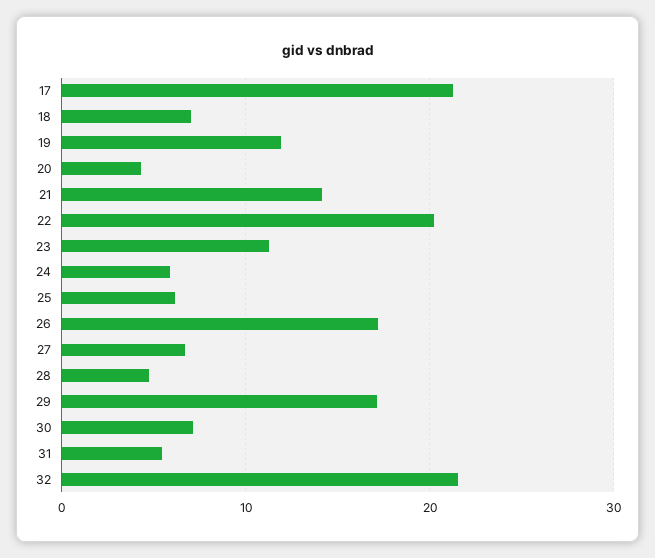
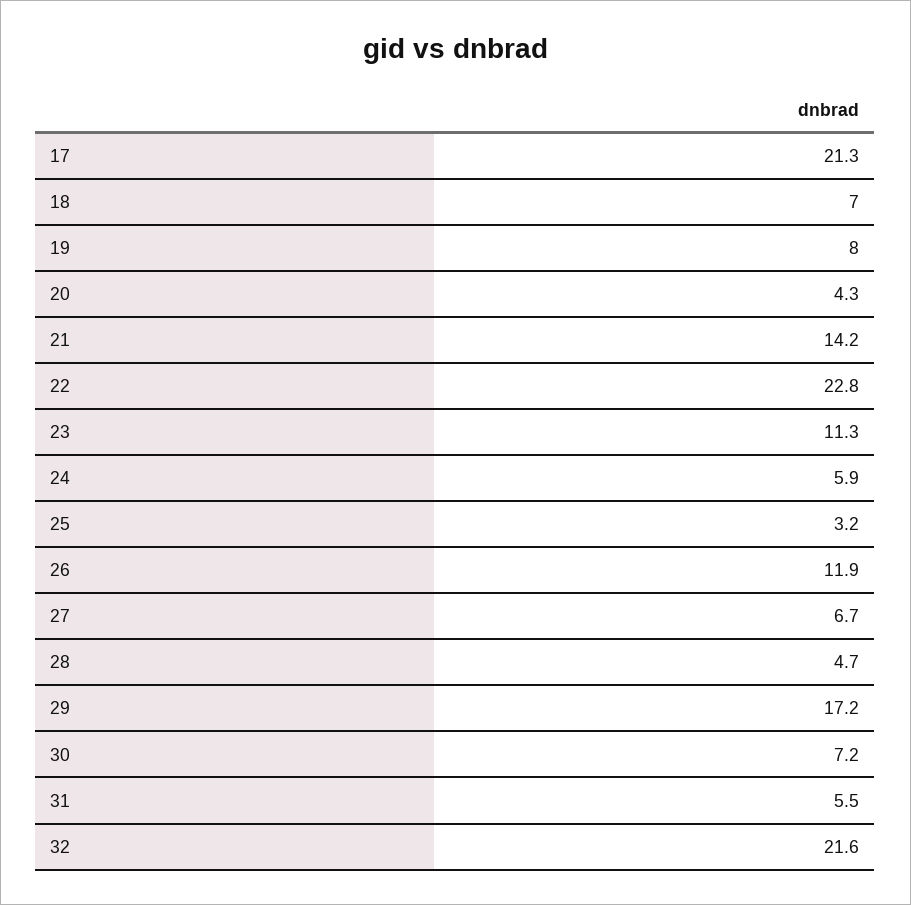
19: 12 -> 8
22: 20 -> 22.8
25: 6 -> 3.2
26: 17 -> 11.9

